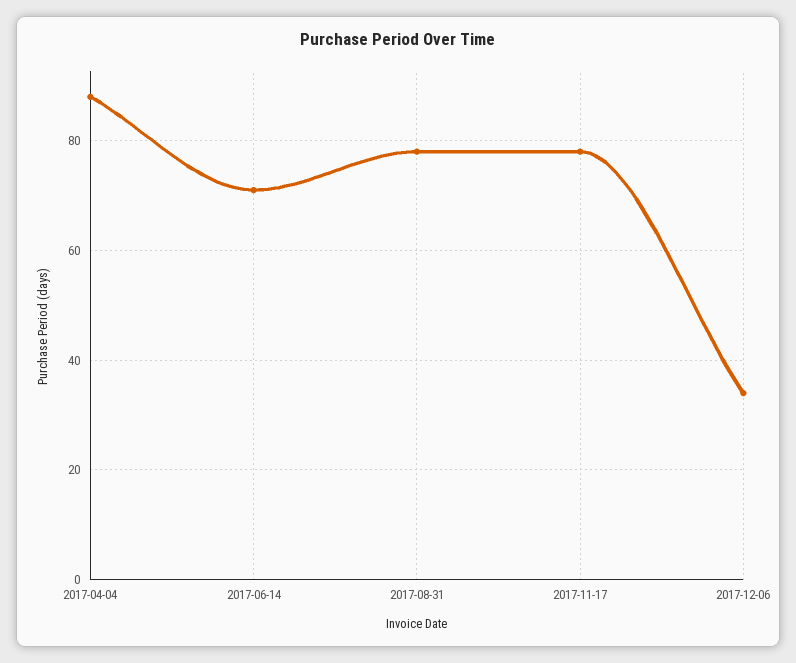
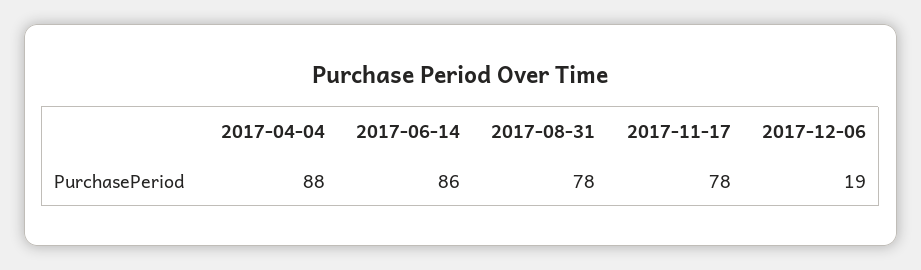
2017-06-14: 70 -> 86
2017-12-06: 35 -> 19

